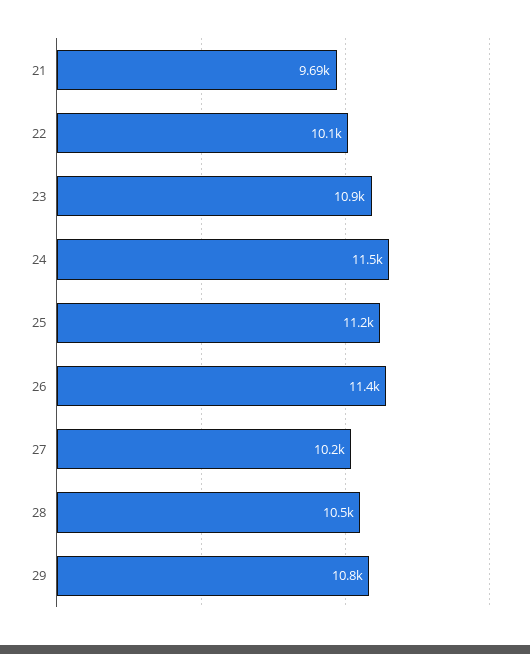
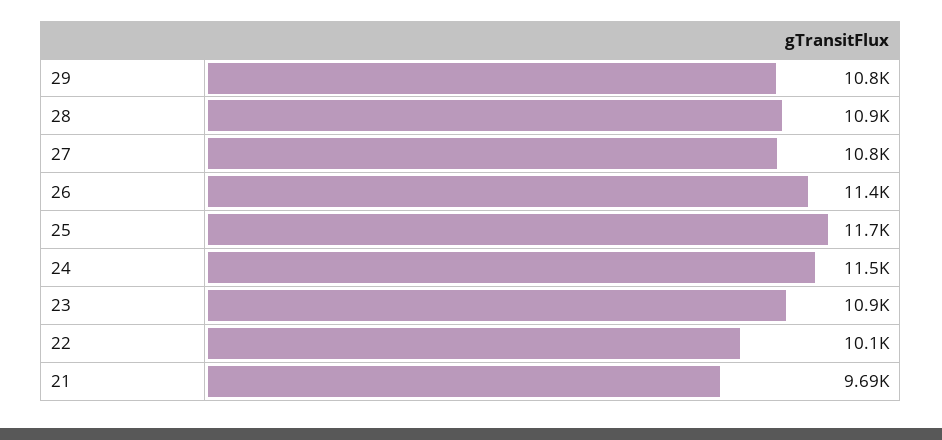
25: 11200 -> 11700
27: 10200 -> 10800
28: 10500 -> 10900

